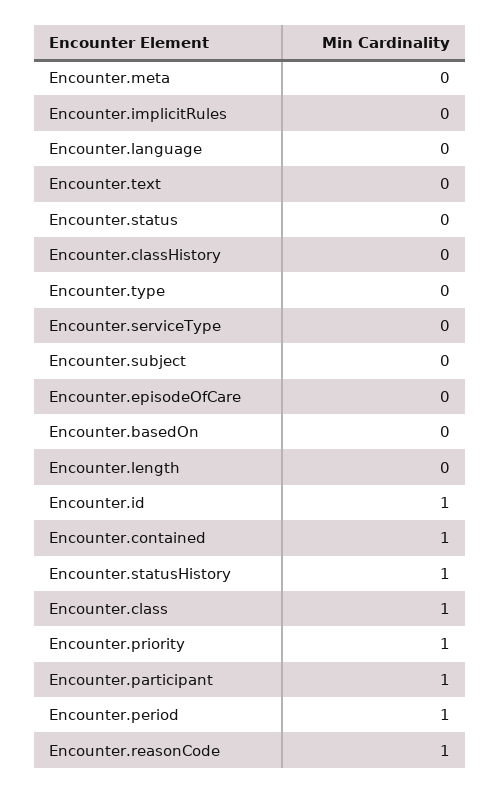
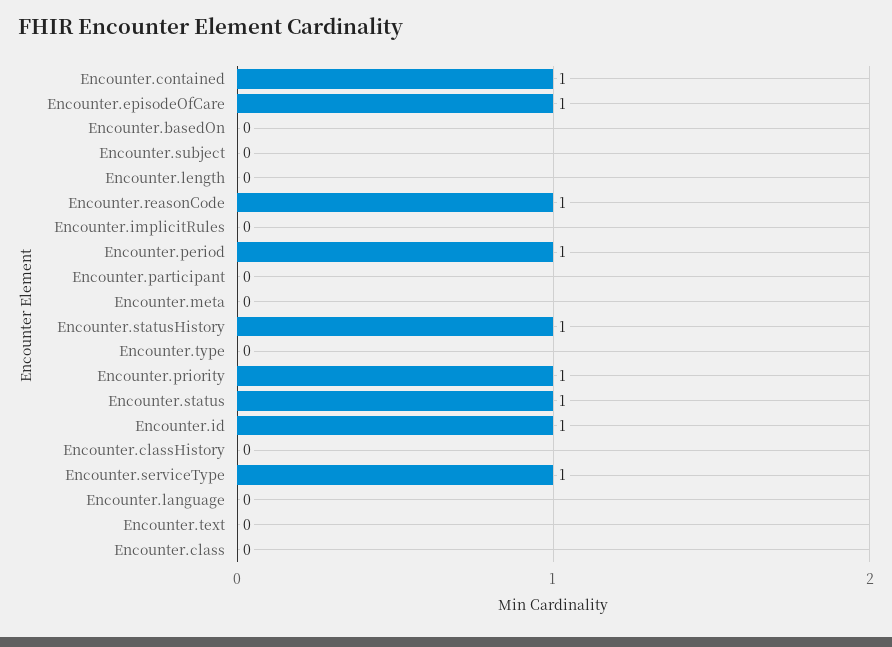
Encounter.status: 0 -> 1
Encounter.serviceType: 0 -> 1
Encounter.episodeOfCare: 0 -> 1
Encounter.class: 1 -> 0
Encounter.participant: 1 -> 0

